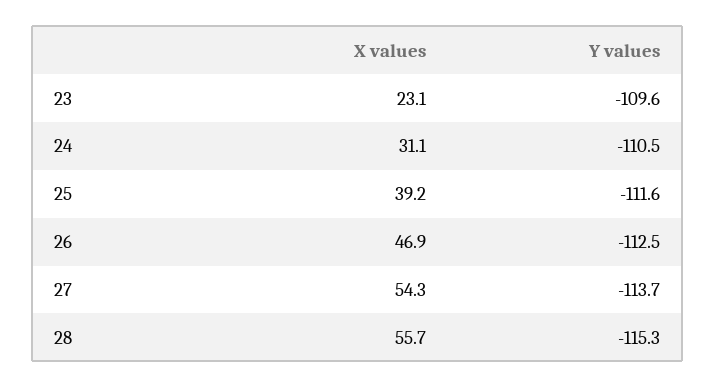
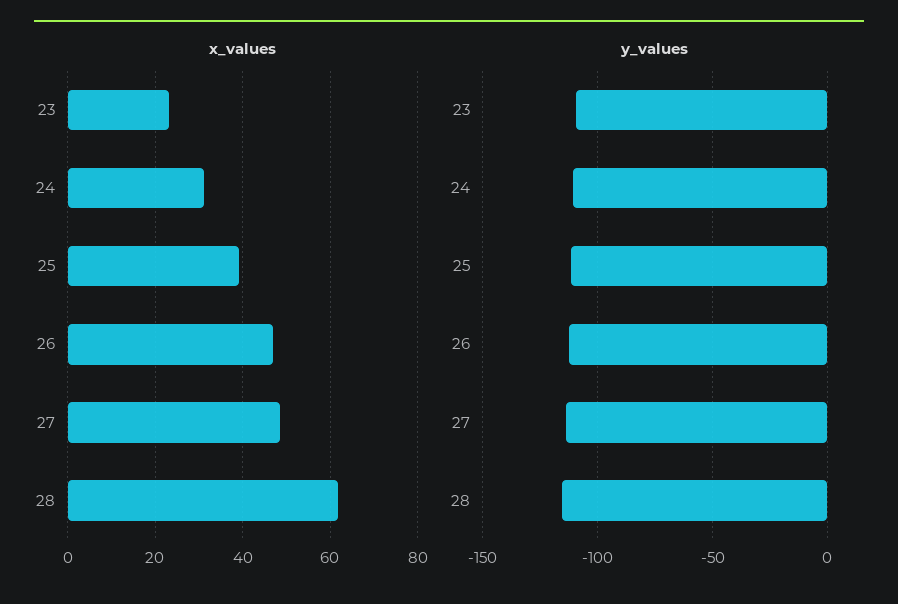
X values, 27: 54.3 -> 48
X values, 28: 55.7 -> 62

